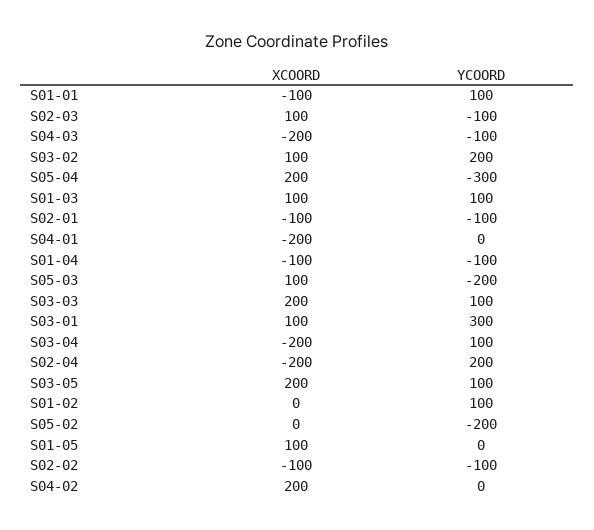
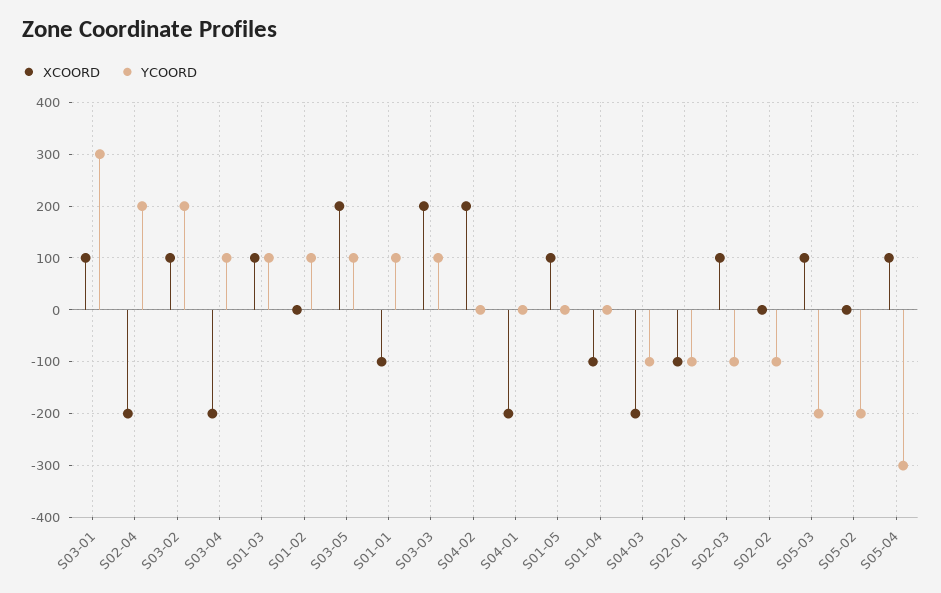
XCOORD, S05-04: 200 -> 100
YCOORD, S01-04: -100 -> 0
XCOORD, S02-02: -100 -> 0

